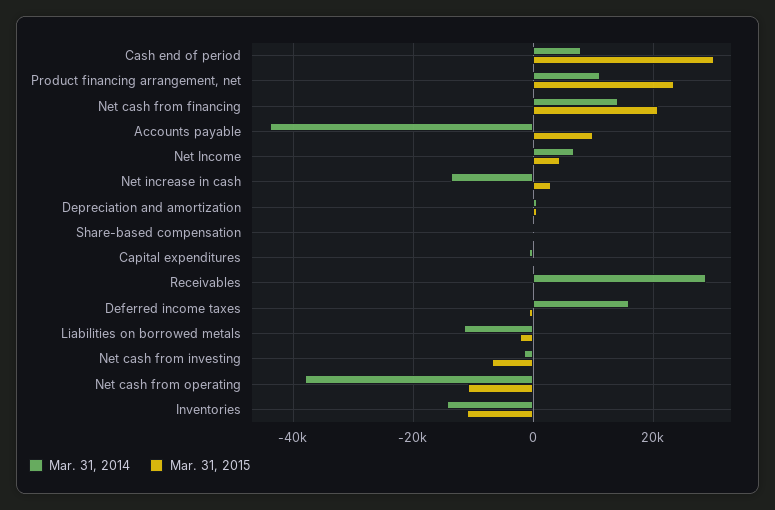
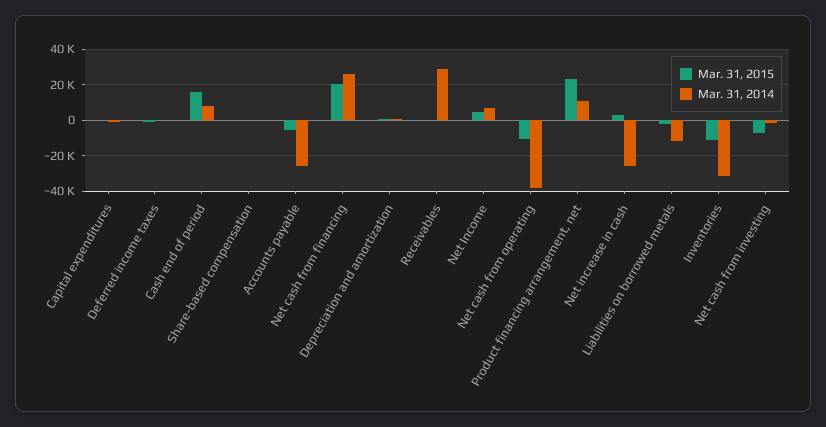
Mar. 31, 2015, Cash end of period: 30000 -> 15000
Mar. 31, 2014, Net cash from financing: 14000 -> 25000
Mar. 31, 2014, Accounts payable: -44000 -> -25000
Mar. 31, 2015, Accounts payable: 10000 -> -5000
Mar. 31, 2014, Net increase in cash: -14000 -> -25000
Mar. 31, 2014, Deferred income taxes: 16000 -> 0
Mar. 31, 2014, Inventories: -14000 -> -30000

